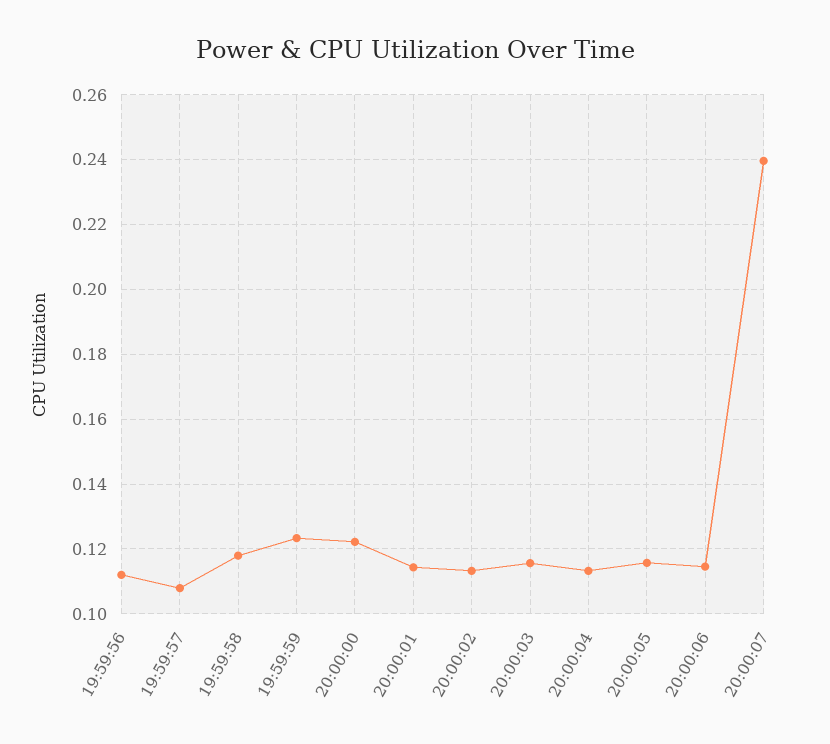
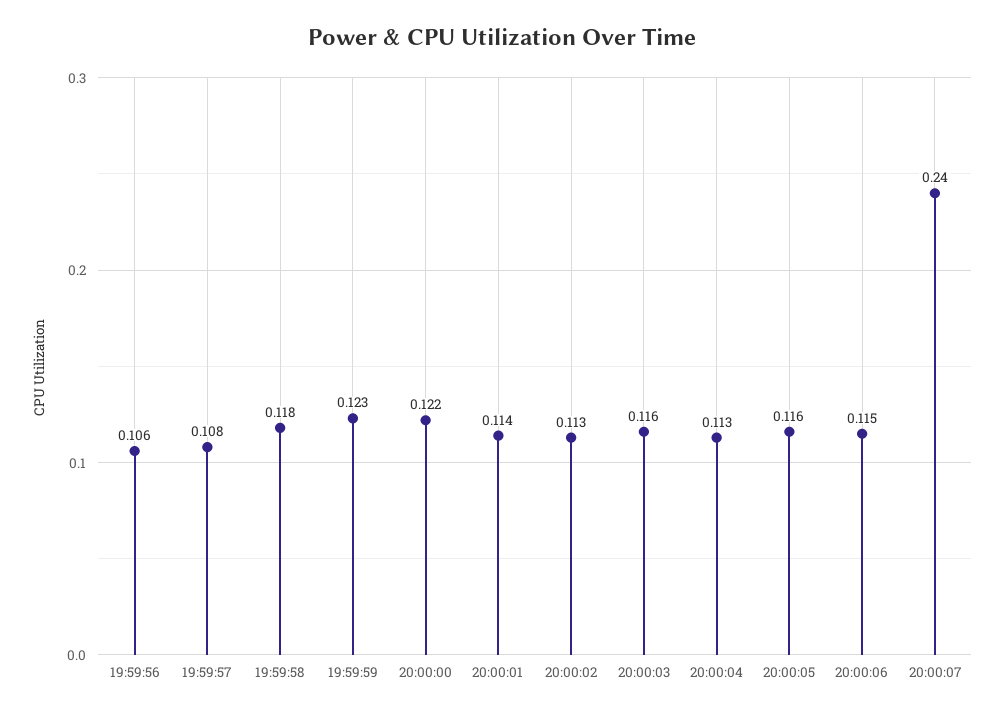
19:59:56: 0.112 -> 0.106

